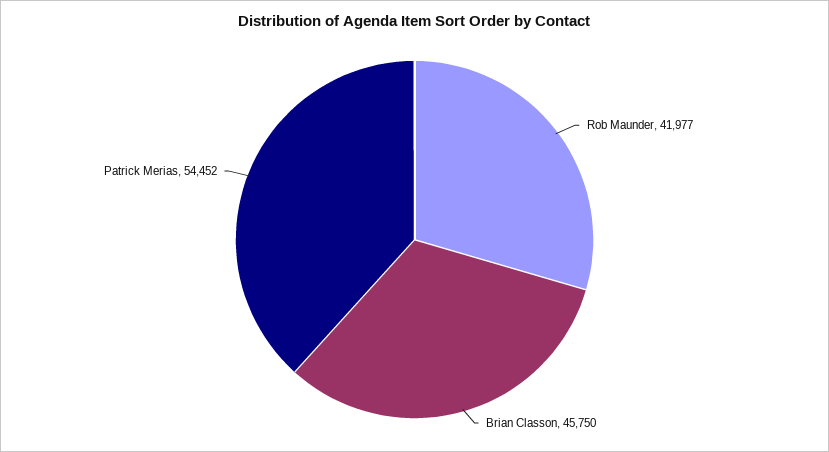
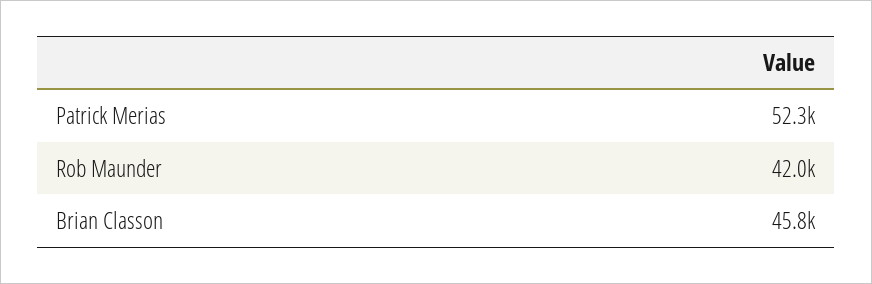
Patrick Merias: 54452 -> 52300

